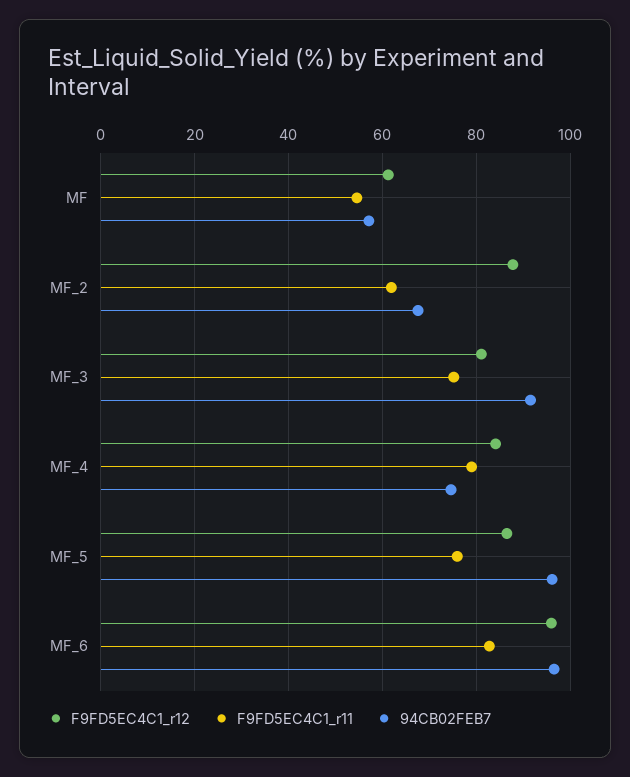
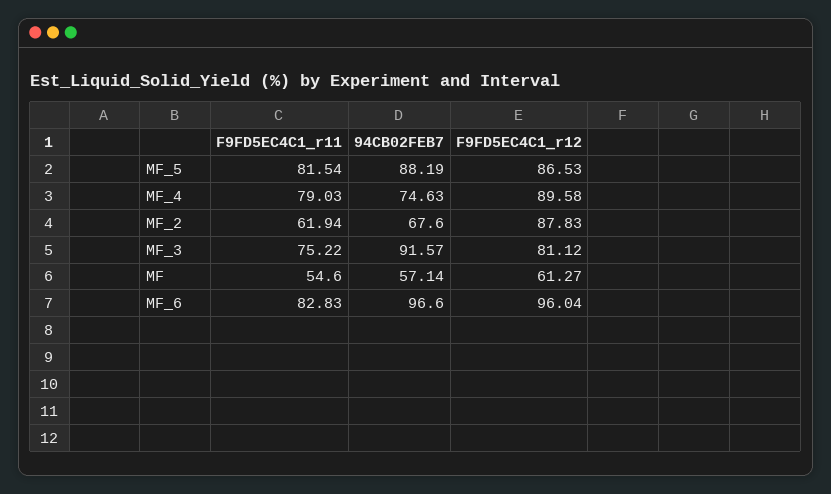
F9FD5EC4C1_r12, MF_4: 84 -> 89.58
F9FD5EC4C1_r11, MF_5: 76 -> 81.54
94CB02FEB7, MF_5: 96 -> 88.19

